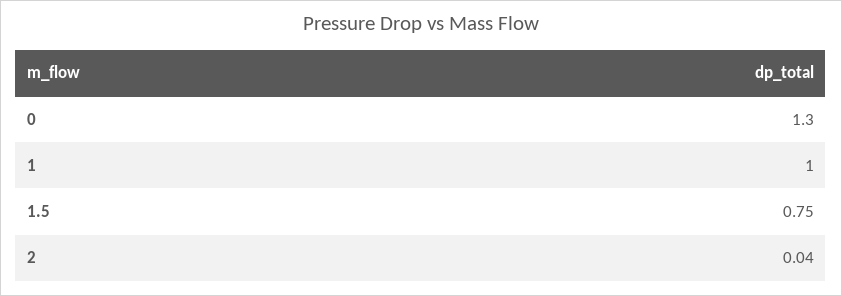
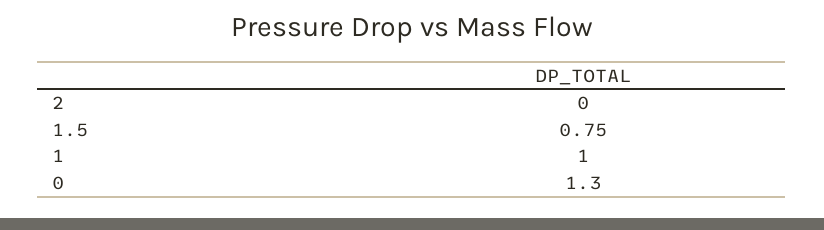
2: 0.04 -> 0

